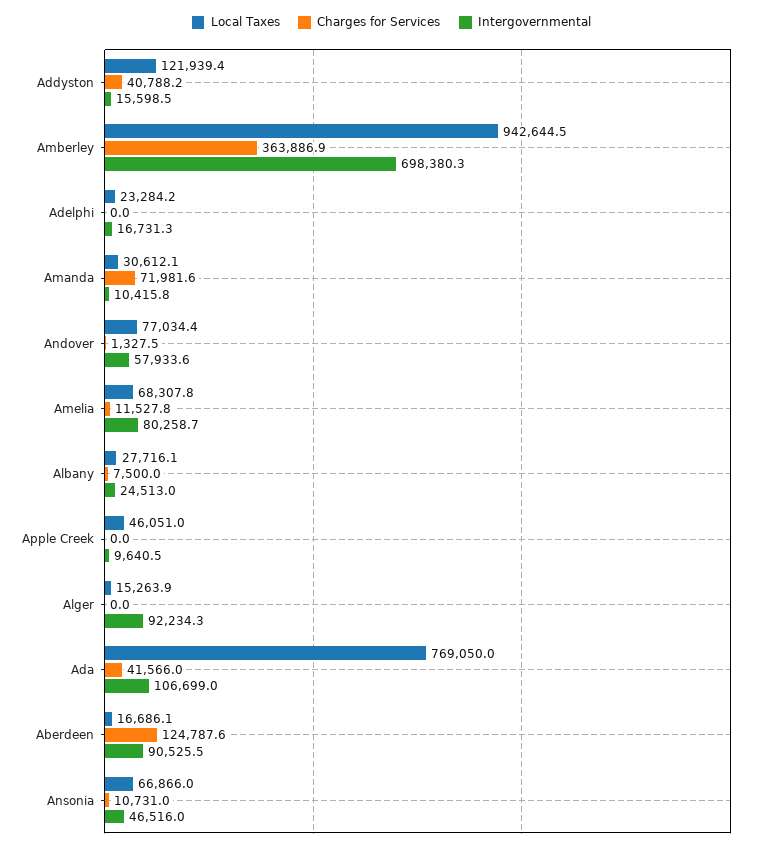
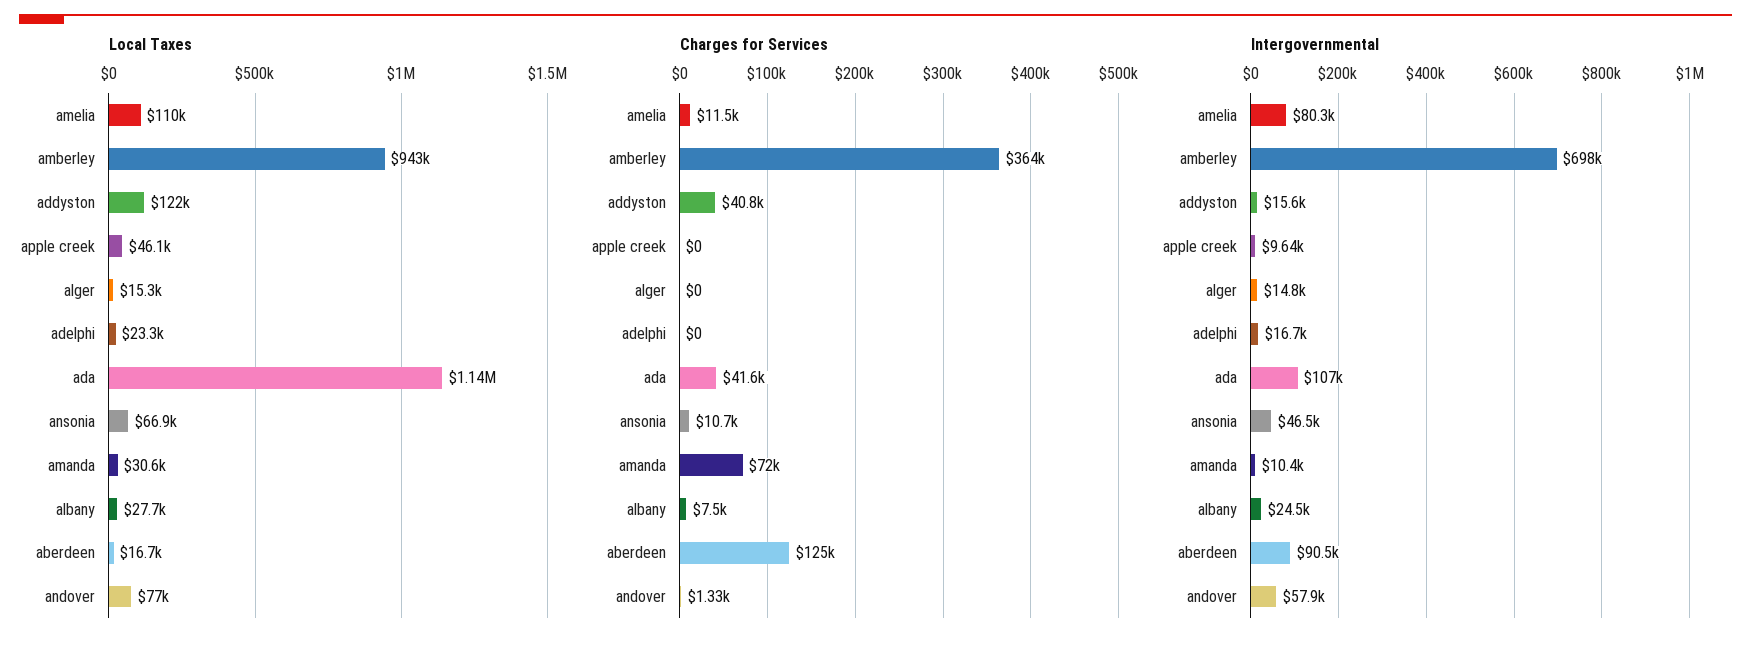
Local Taxes, Amelia: 68307.8 -> 110000
Intergovernmental, Alger: 92234.3 -> 14800
Local Taxes, Ada: 769050 -> 1140000

